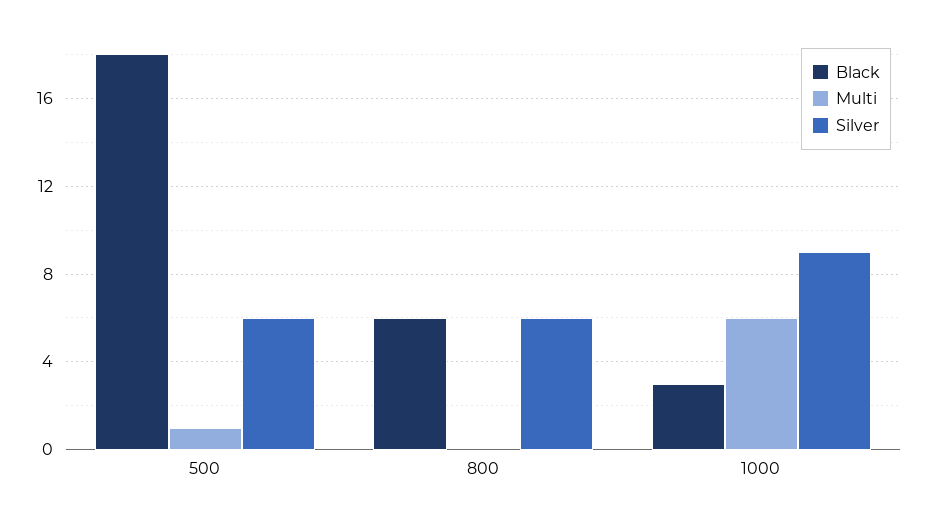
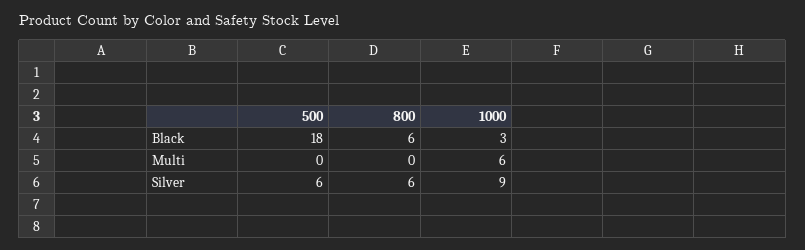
Multi, 500: 1 -> 0

